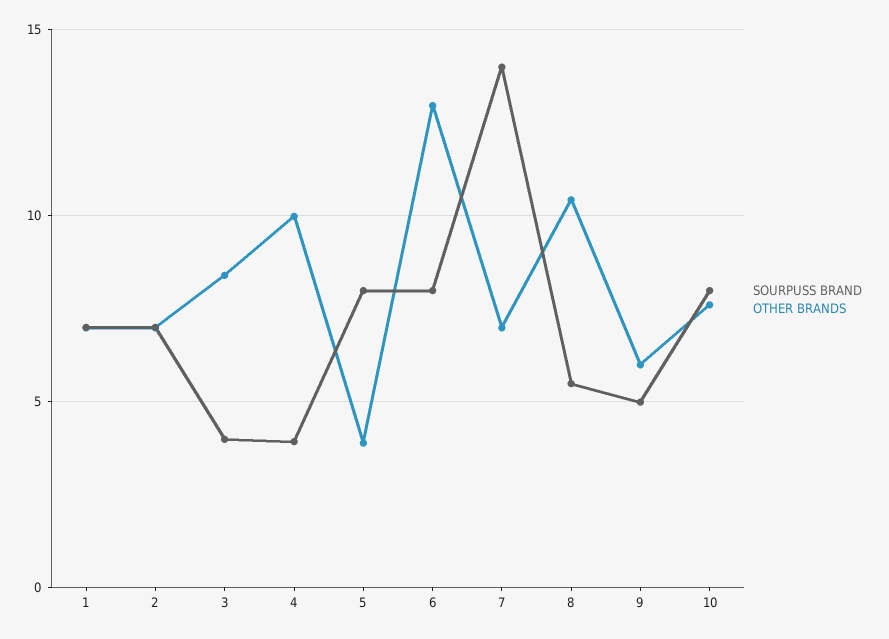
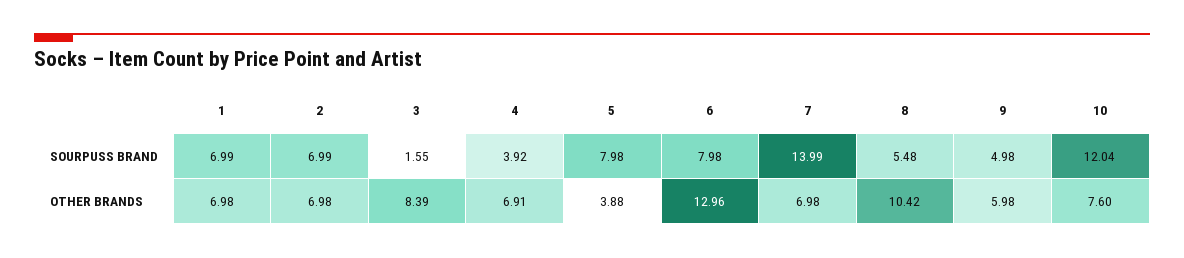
SOURPUSS BRAND, 3: 4 -> 1.55
OTHER BRANDS, 4: 10 -> 6.91
SOURPUSS BRAND, 10: 8 -> 12.04

